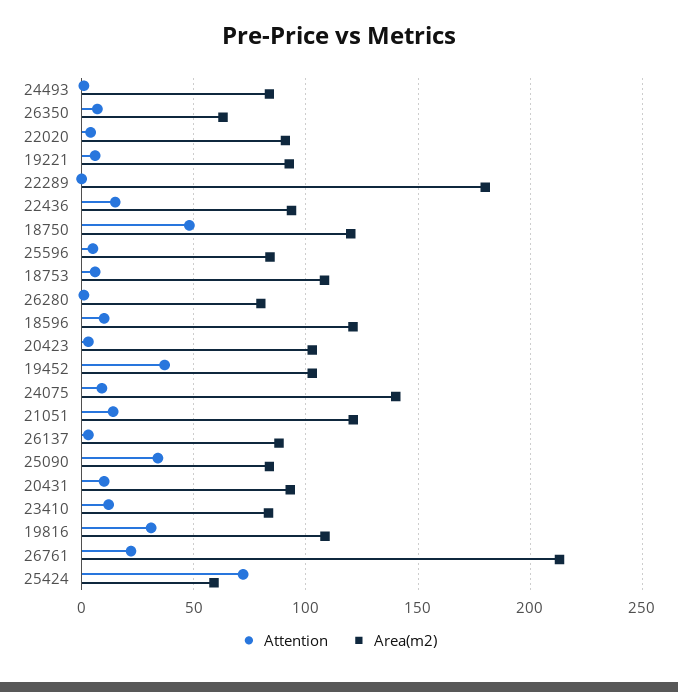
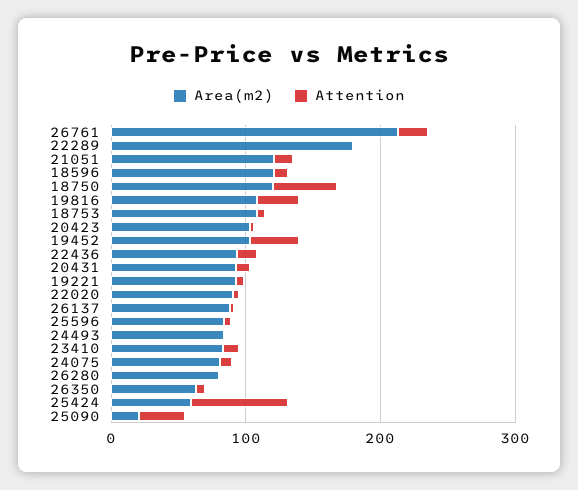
Area(m2), 24075: 140 -> 80
Area(m2), 25090: 85 -> 20

